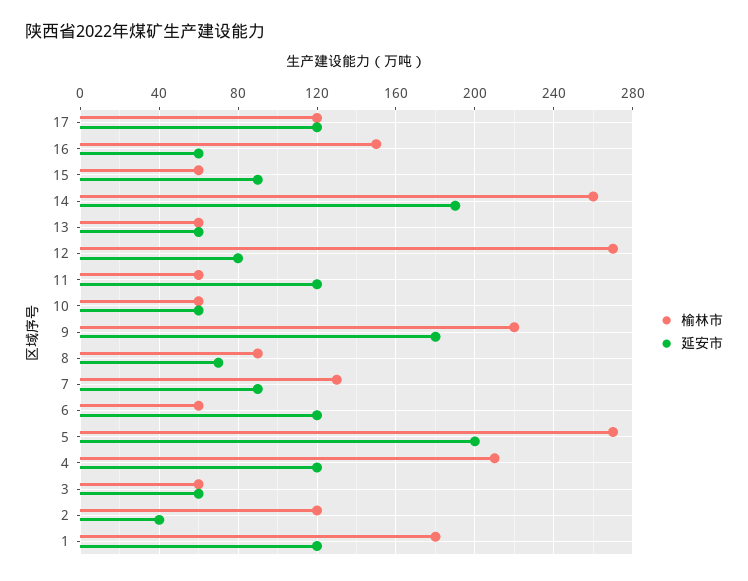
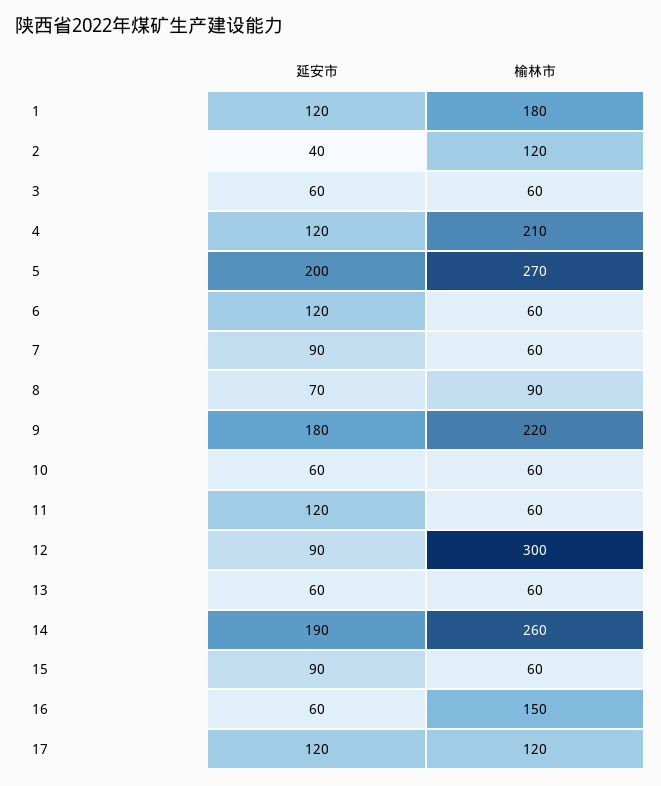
榆林市, 12: 270 -> 300
延安市, 12: 80 -> 90
榆林市, 7: 130 -> 60

